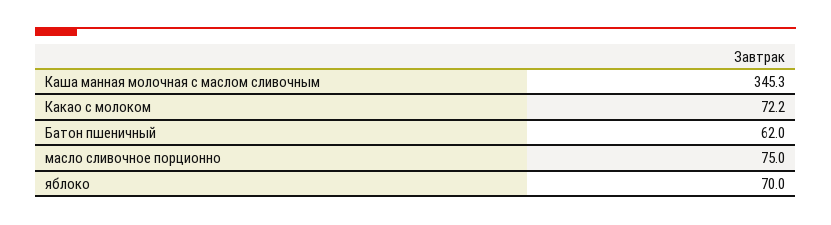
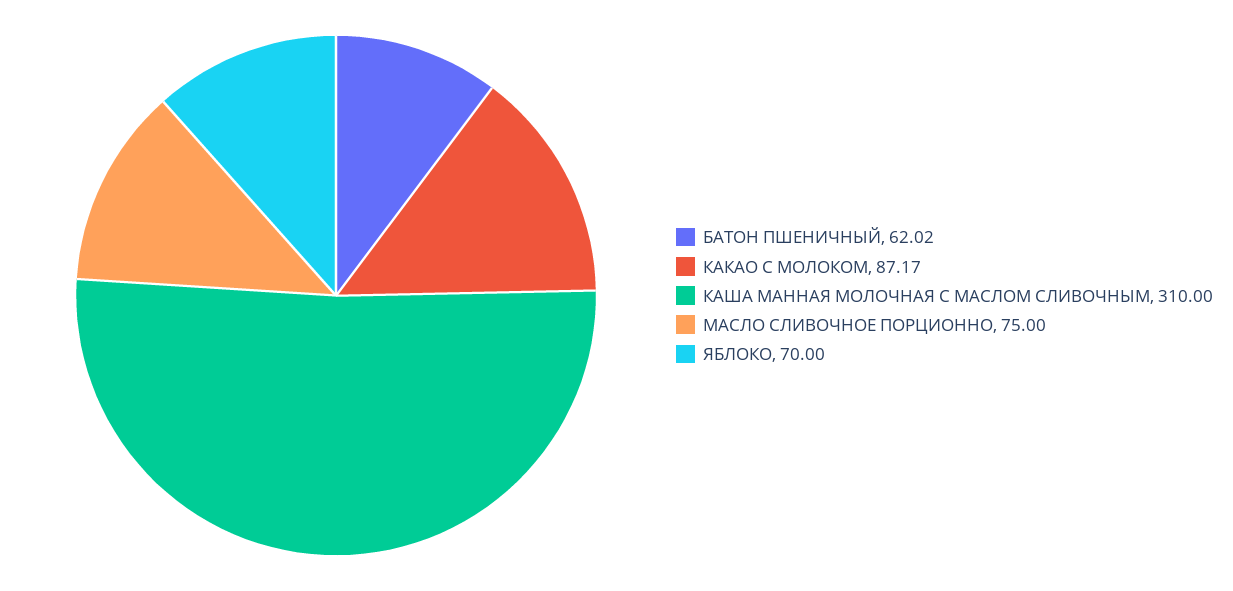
Каша манная молочная с маслом сливочным: 345.3 -> 310
Какао с молоком: 72.2 -> 87.17

